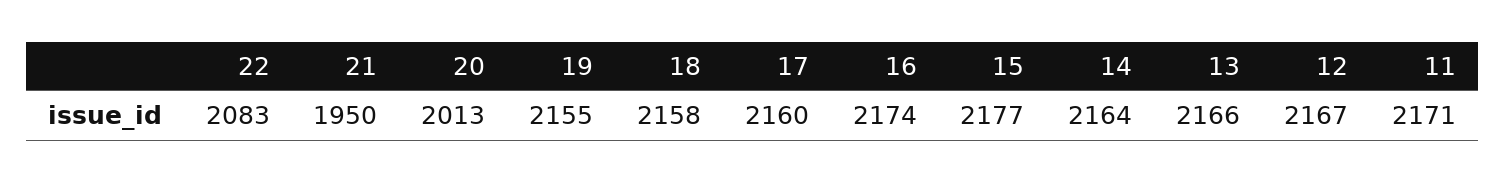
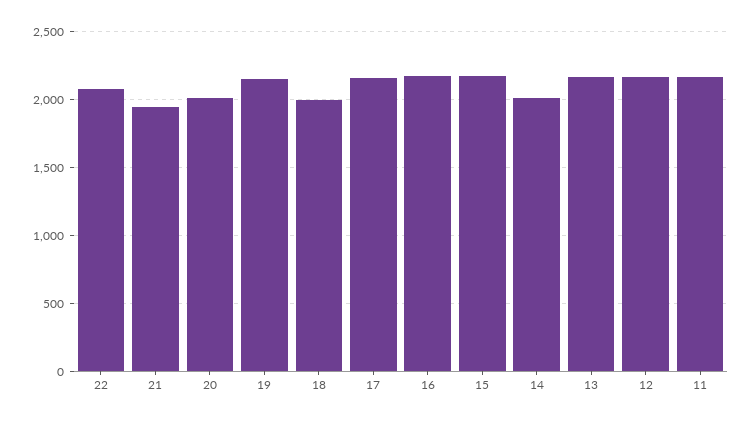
18: 2158 -> 2000
14: 2164 -> 2000

